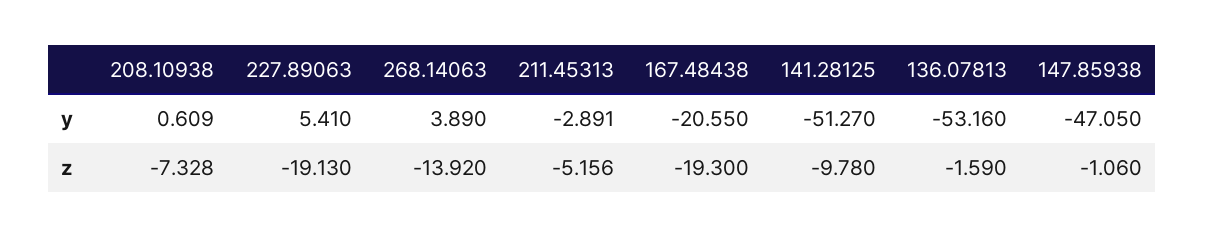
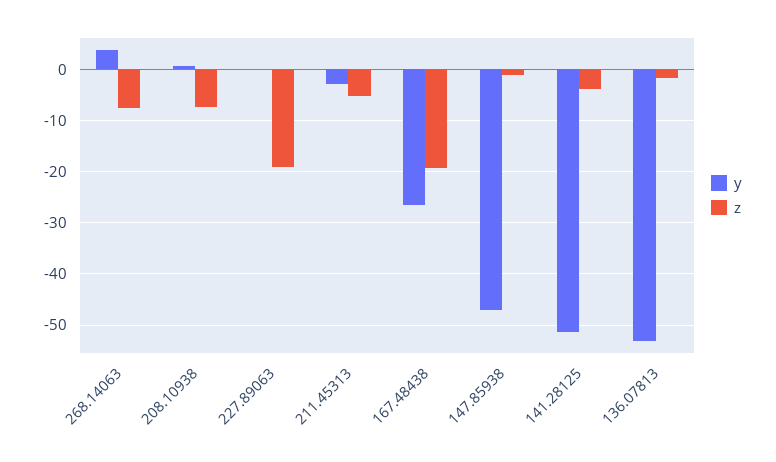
y, 227.89063: 5.41 -> 0
y, 167.48438: -20.55 -> -26
z, 268.14063: -13.92 -> -8
z, 141.28125: -9.78 -> -4

